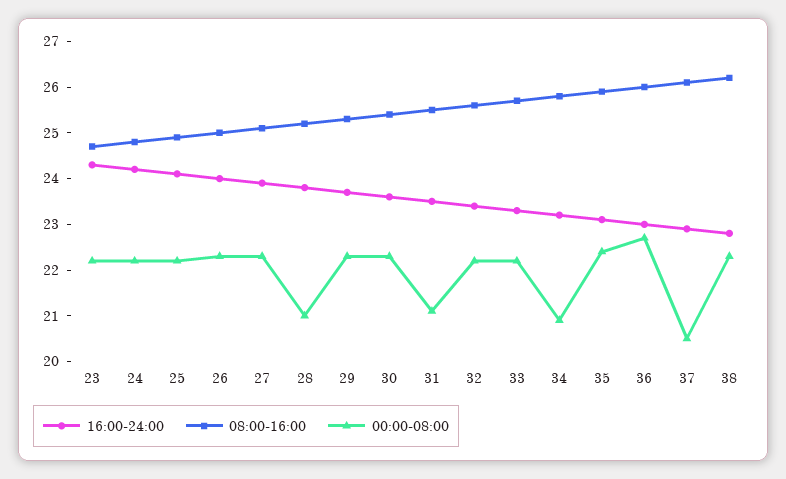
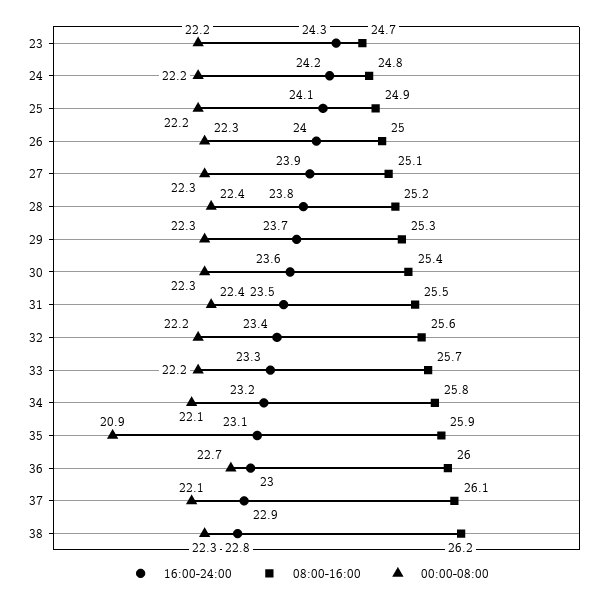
00:00-08:00, 28: 21 -> 22.4
00:00-08:00, 31: 21 -> 22.4
00:00-08:00, 34: 21 -> 22.1
00:00-08:00, 35: 22.5 -> 20.9
00:00-08:00, 37: 20.5 -> 22.1

